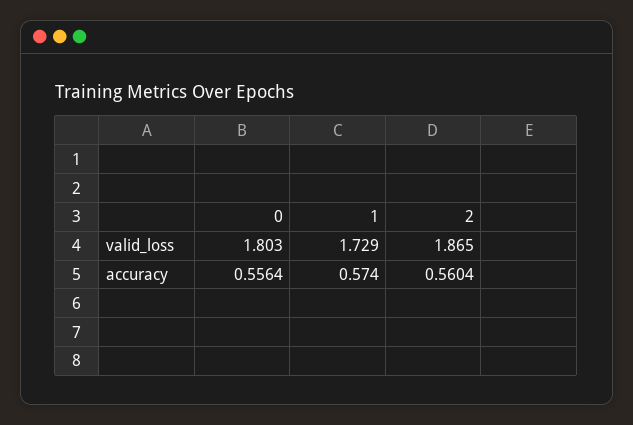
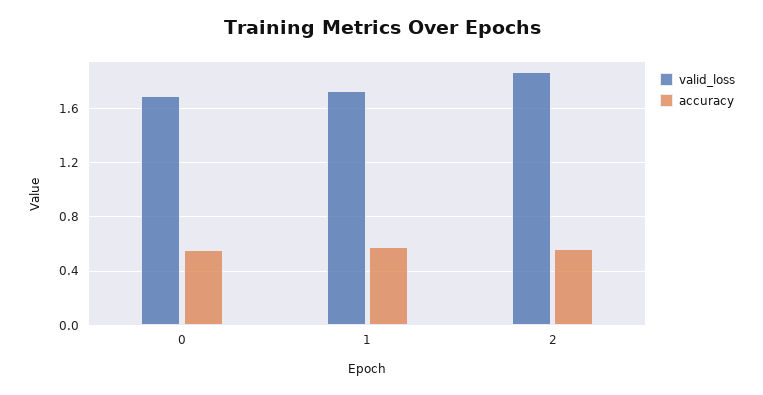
valid_loss, 0: 1.803 -> 1.7

